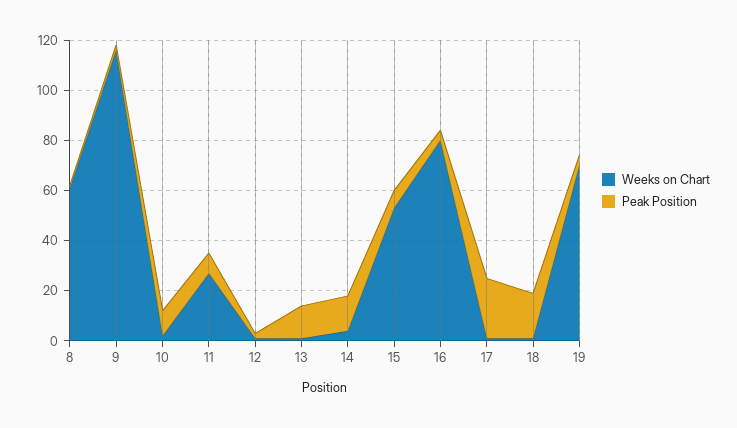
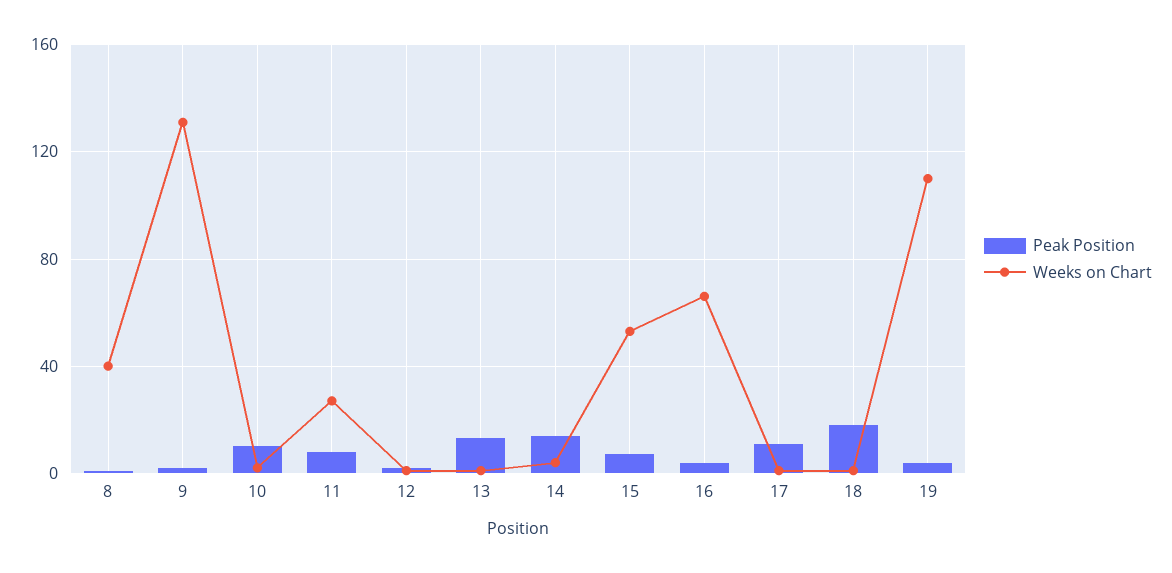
Weeks on Chart, 8: 60 -> 40
Weeks on Chart, 9: 115 -> 130
Weeks on Chart, 16: 80 -> 65
Peak Position, 17: 25 -> 10
Weeks on Chart, 19: 70 -> 110

